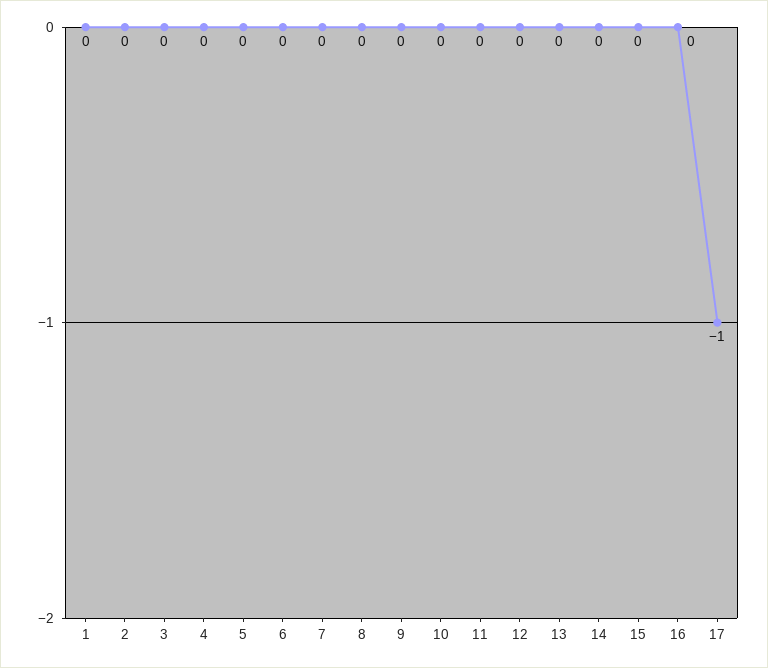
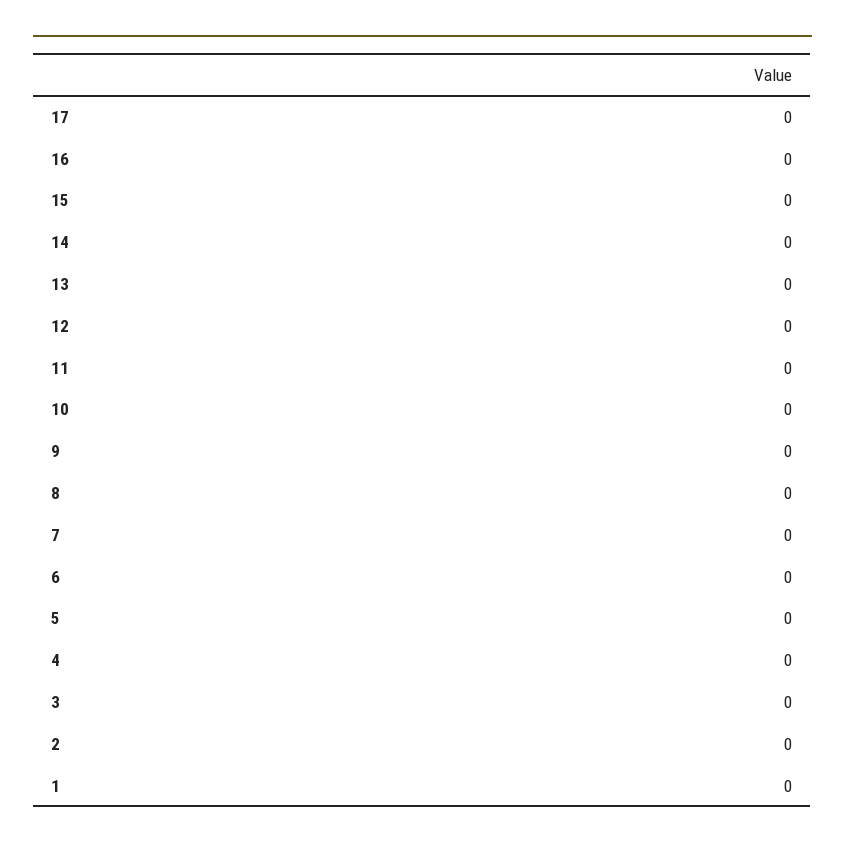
17: -1 -> 0

